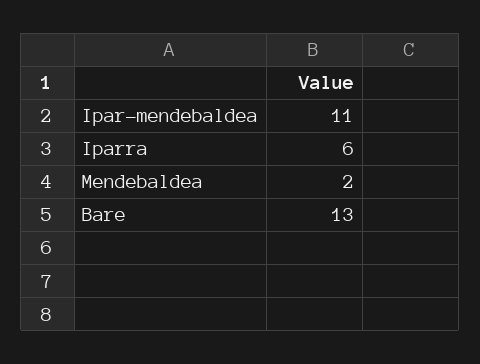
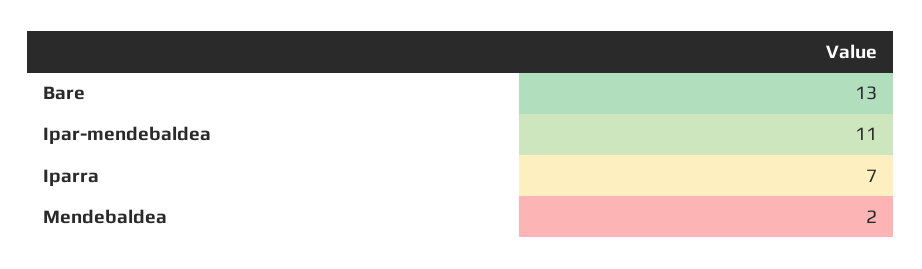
Iparra: 6 -> 7

